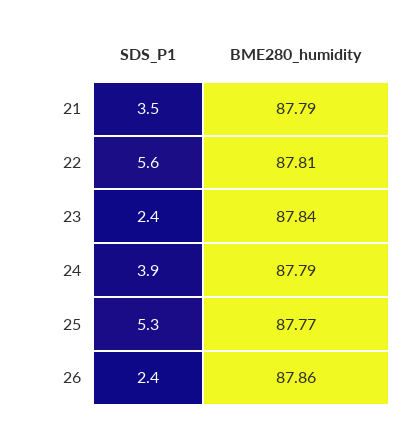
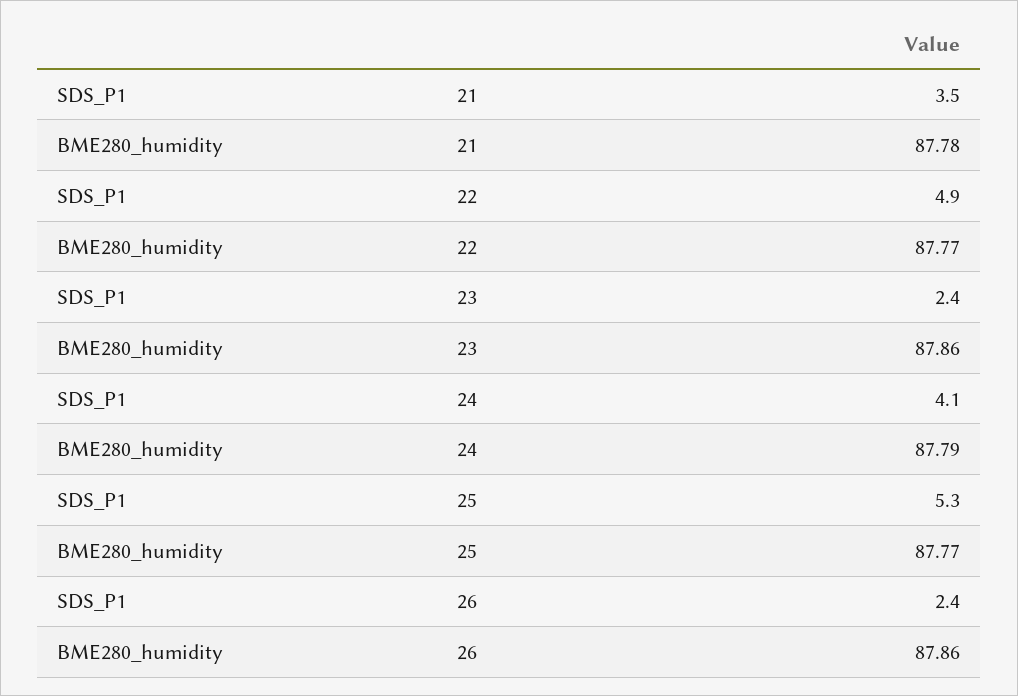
BME280_humidity, 21: 87.79 -> 87.78
SDS_P1, 22: 5.6 -> 4.9
BME280_humidity, 22: 87.81 -> 87.77
BME280_humidity, 23: 87.84 -> 87.86
SDS_P1, 24: 3.9 -> 4.1

